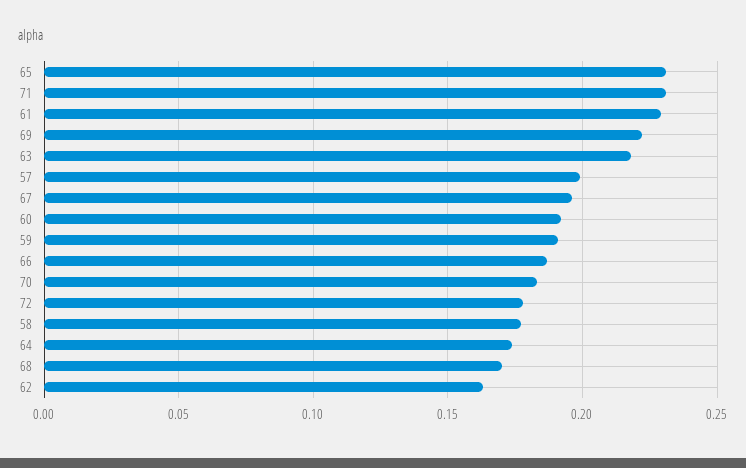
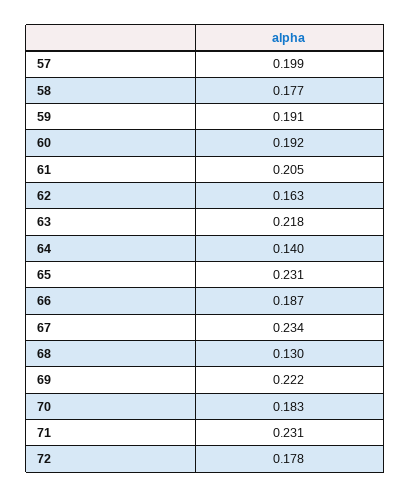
61: 0.23 -> 0.205
67: 0.195 -> 0.234
64: 0.175 -> 0.14
68: 0.17 -> 0.13

